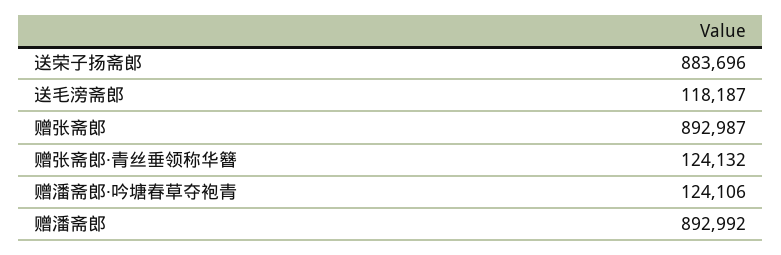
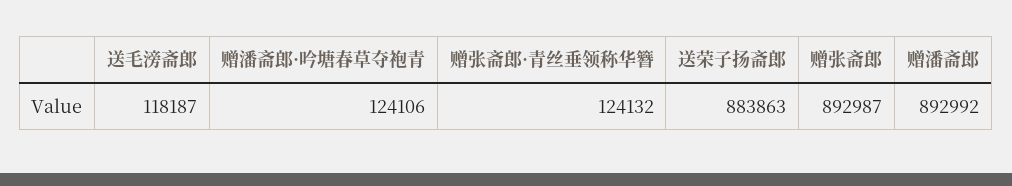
送荣子扬斋郎: 883696 -> 883863

